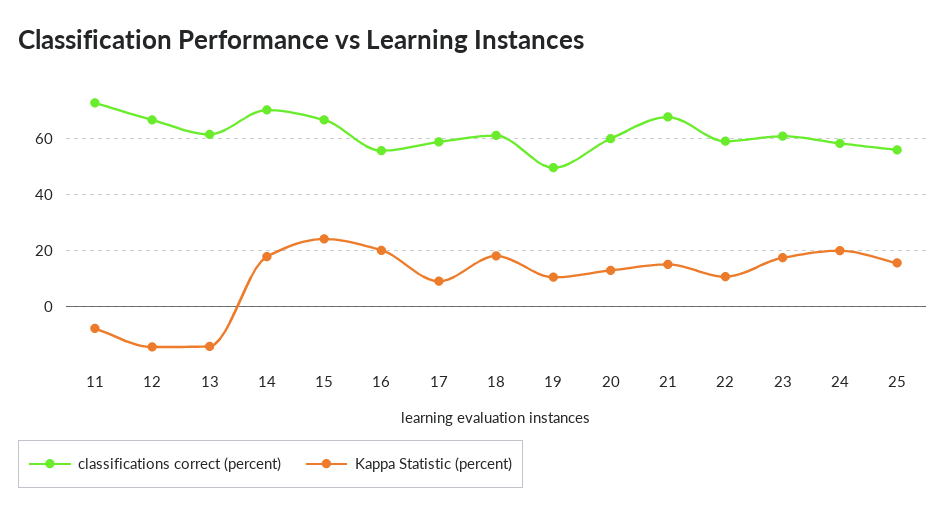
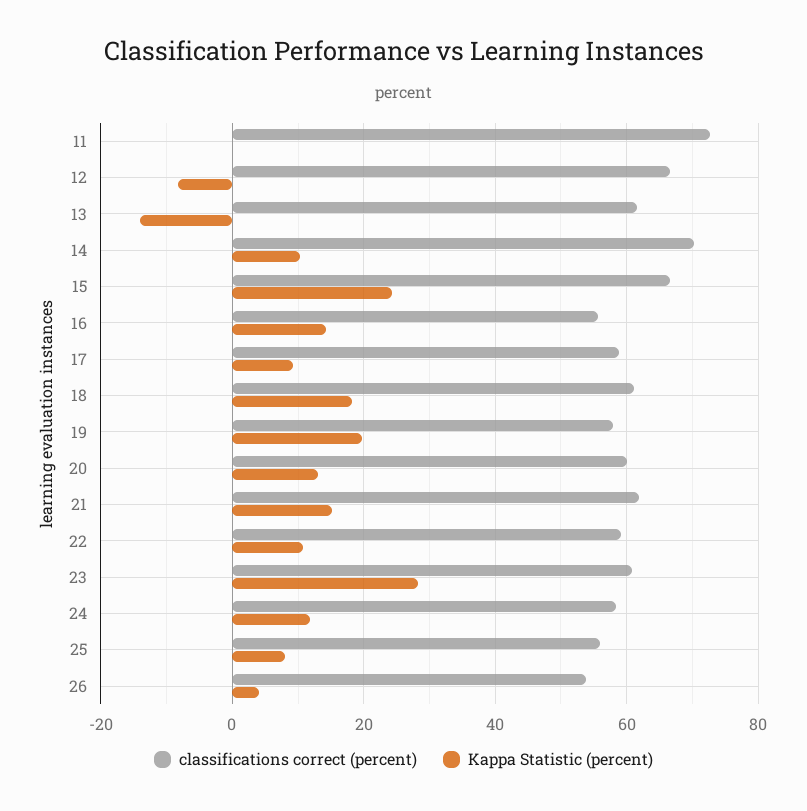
Kappa Statistic (percent), 11: -7.5 -> 0
Kappa Statistic (percent), 12: -15 -> -8
Kappa Statistic (percent), 14: 17.5 -> 10
Kappa Statistic (percent), 16: 20 -> 14
classifications correct (percent), 19: 50 -> 58
Kappa Statistic (percent), 19: 10 -> 20
classifications correct (percent), 21: 67.5 -> 62
Kappa Statistic (percent), 23: 17.5 -> 28
Kappa Statistic (percent), 24: 20 -> 12
Kappa Statistic (percent), 25: 15 -> 8
classifications correct (percent), 26: none -> 54
Kappa Statistic (percent), 26: none -> 4

